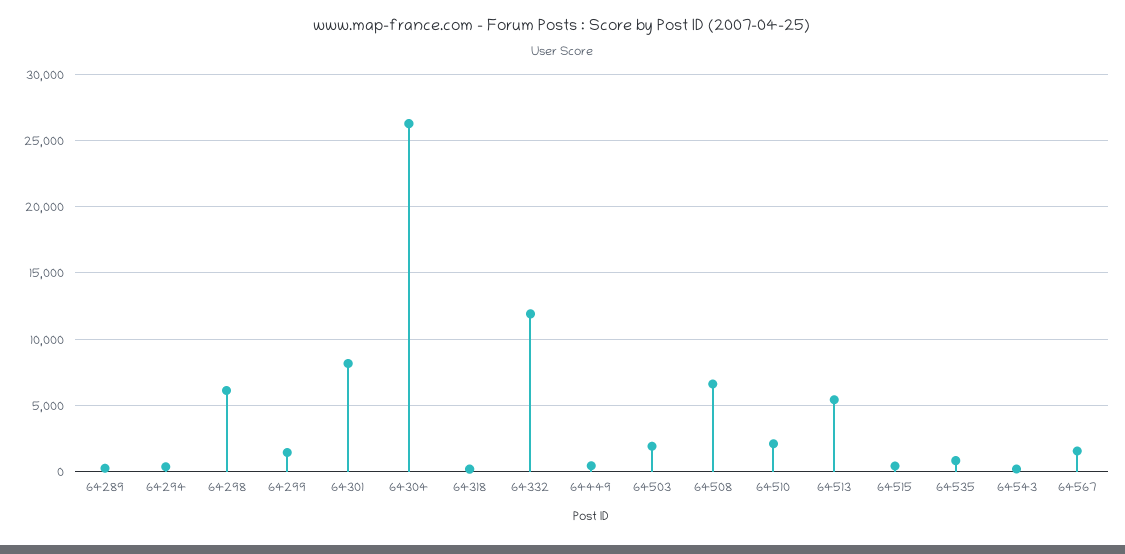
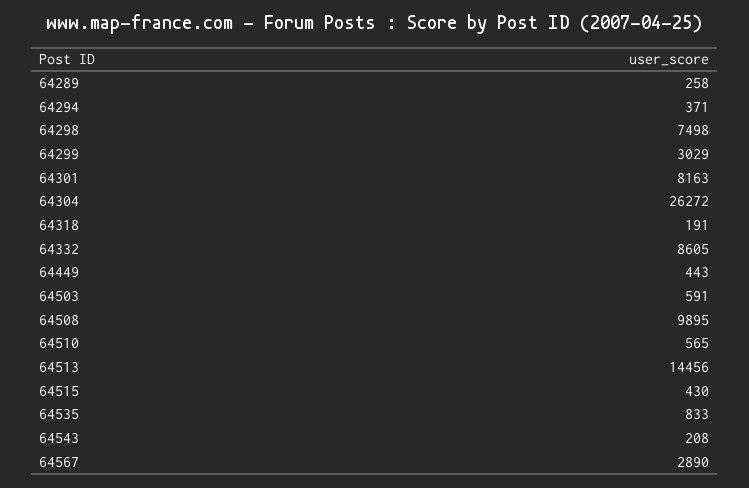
64298: 6000 -> 7498
64299: 1500 -> 3029
64332: 12000 -> 8605
64503: 2000 -> 591
64508: 6500 -> 9895
64510: 2000 -> 565
64513: 5500 -> 14456
64567: 1500 -> 2890

